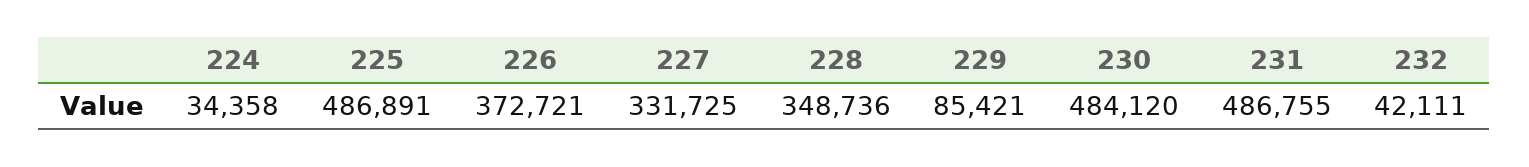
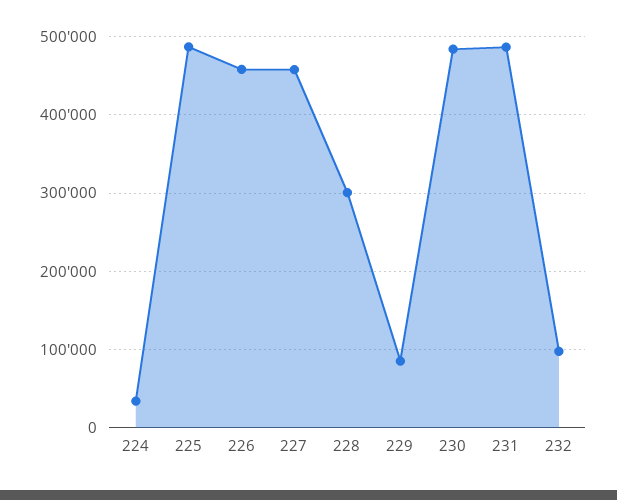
226: 372721 -> 460000
227: 331725 -> 460000
228: 348736 -> 300000
232: 42111 -> 100000

